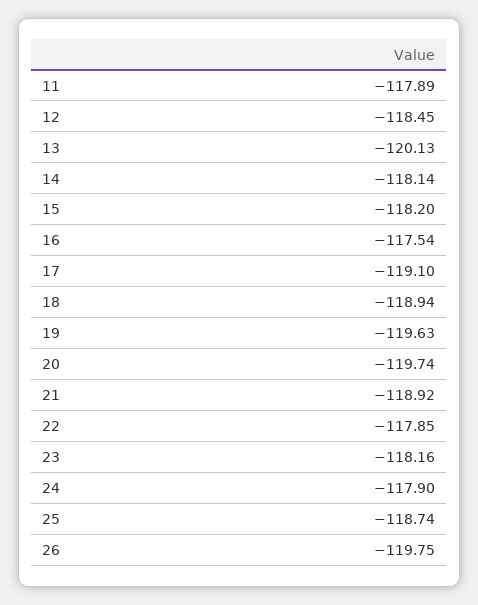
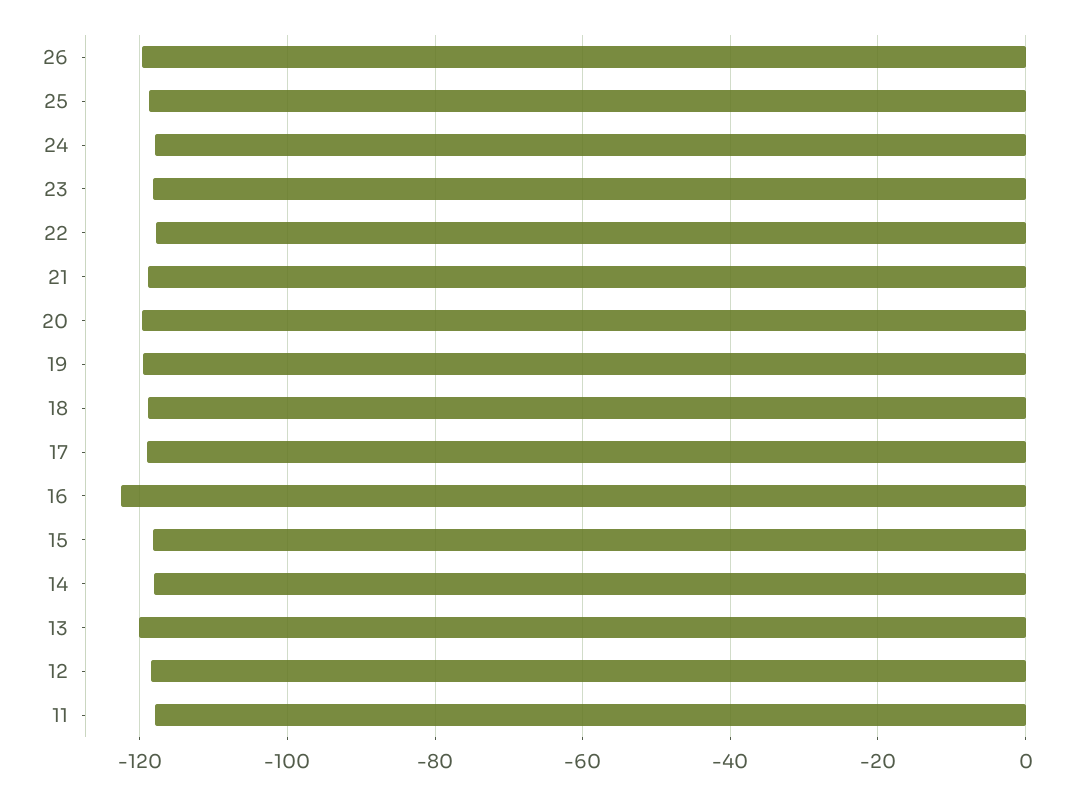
16: -117.54 -> -122

